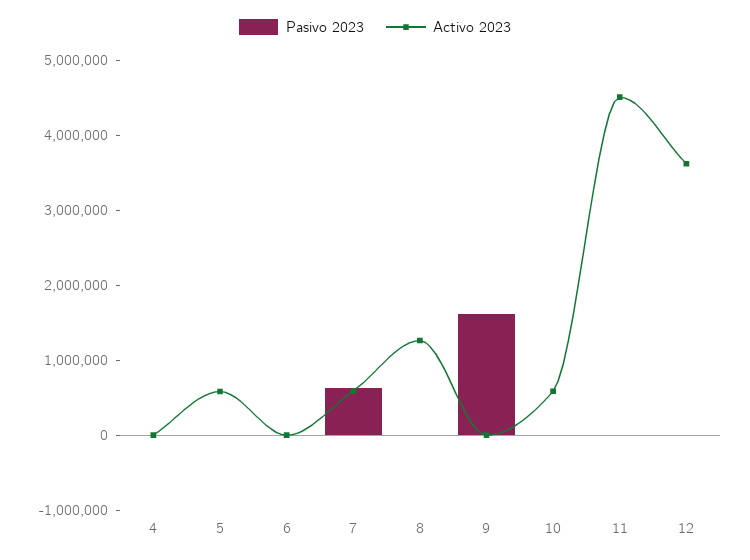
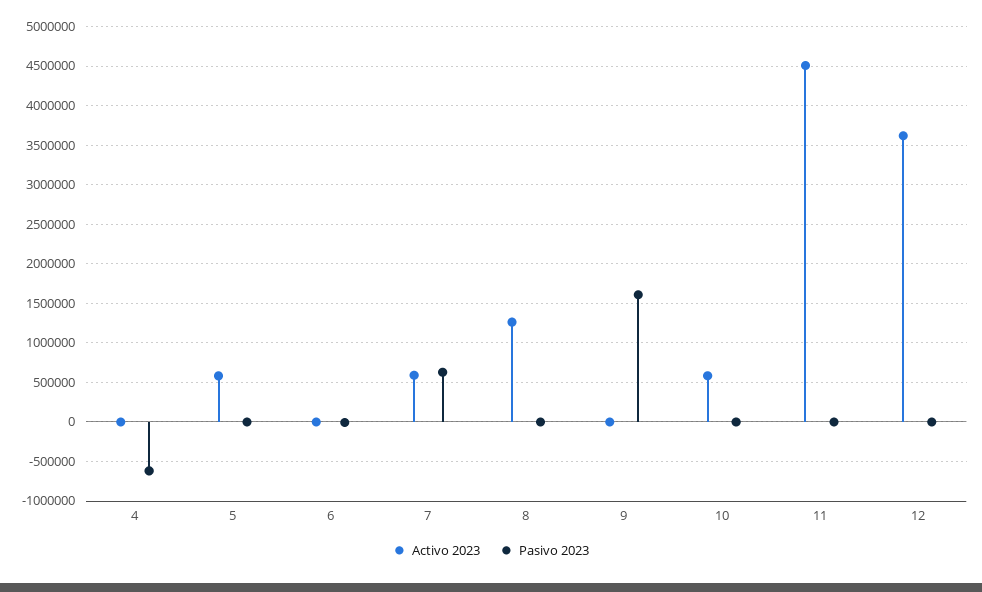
Pasivo 2023, 4: 0 -> -600000

